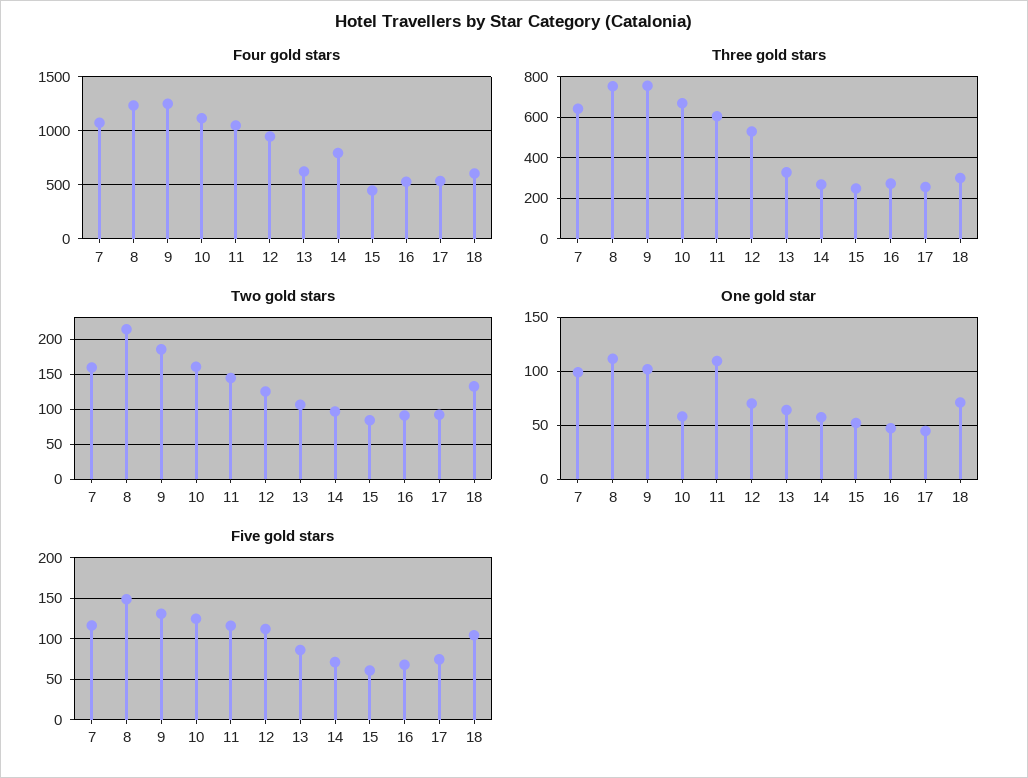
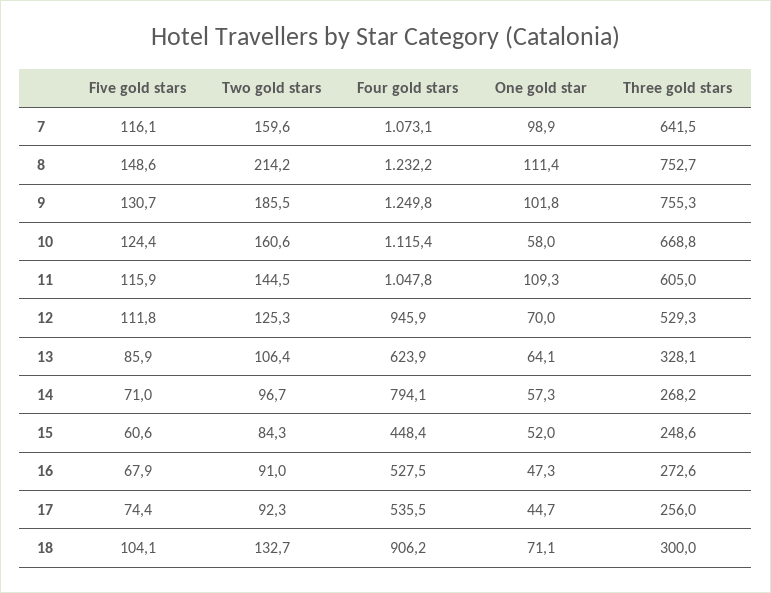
Four gold stars, 18: 600 -> 906.2

